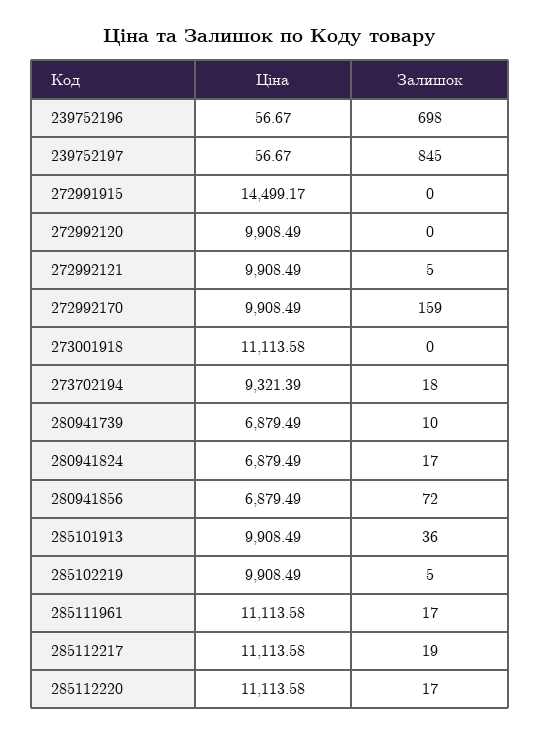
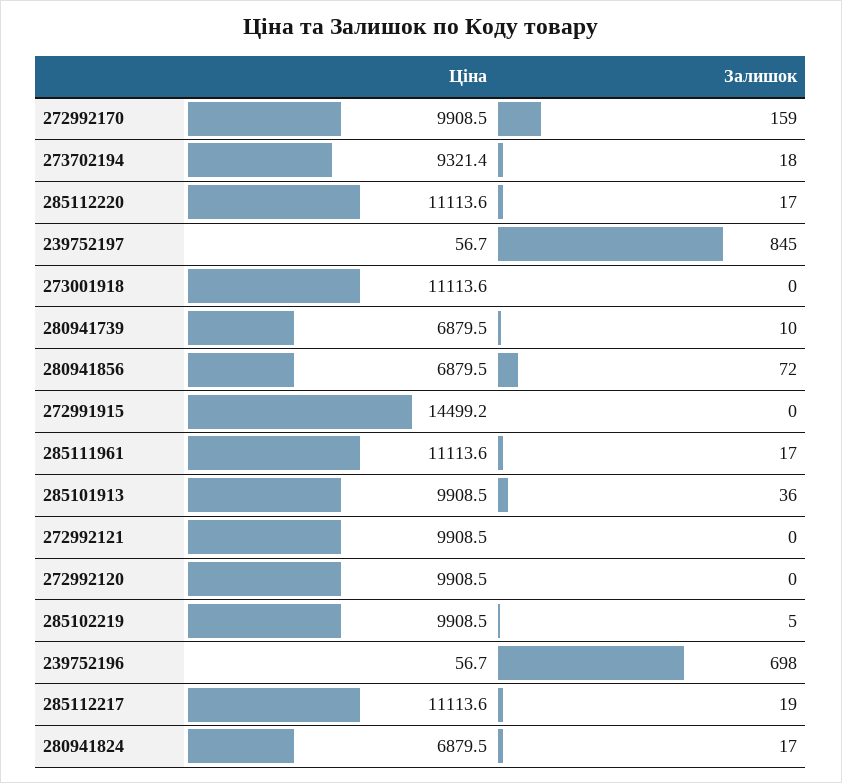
Залишок, 272992121: 5 -> 0

